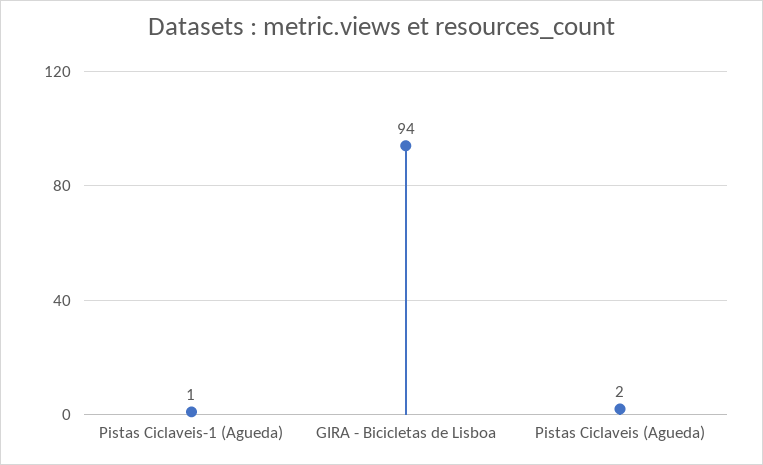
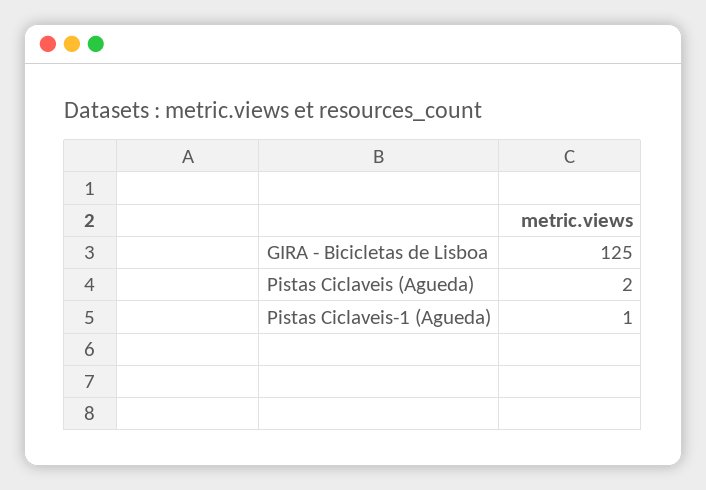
GIRA - Bicicletas de Lisboa: 94 -> 125

